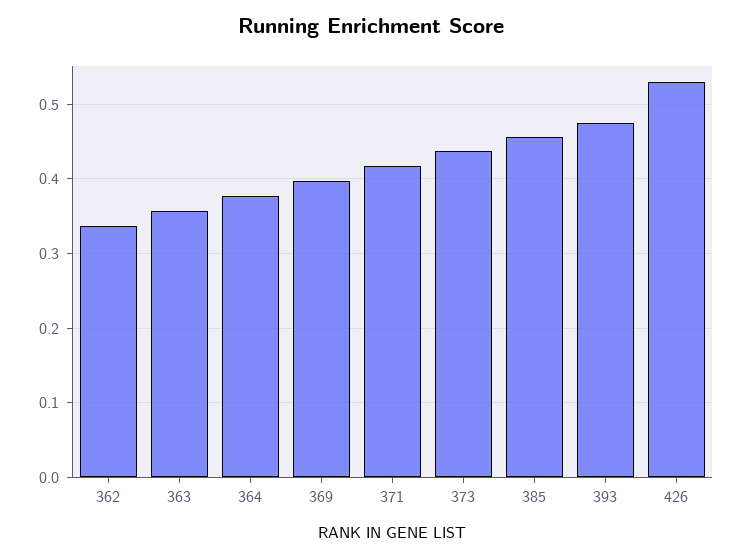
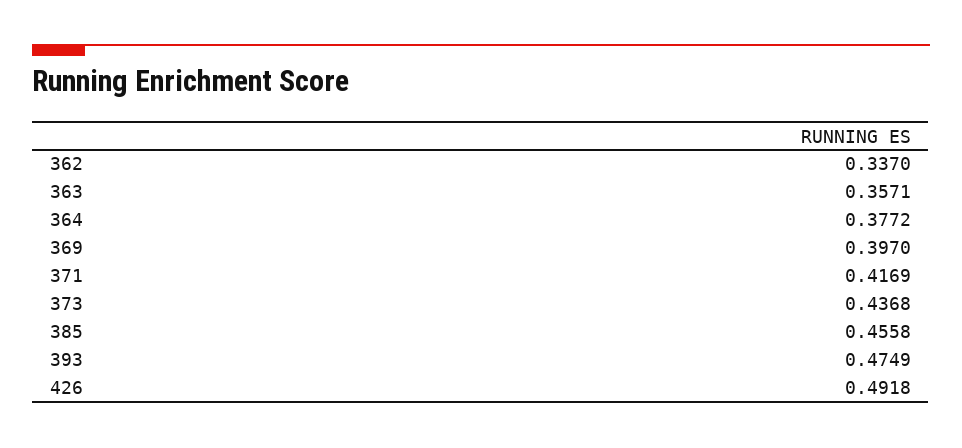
426: 0.53 -> 0.4918

